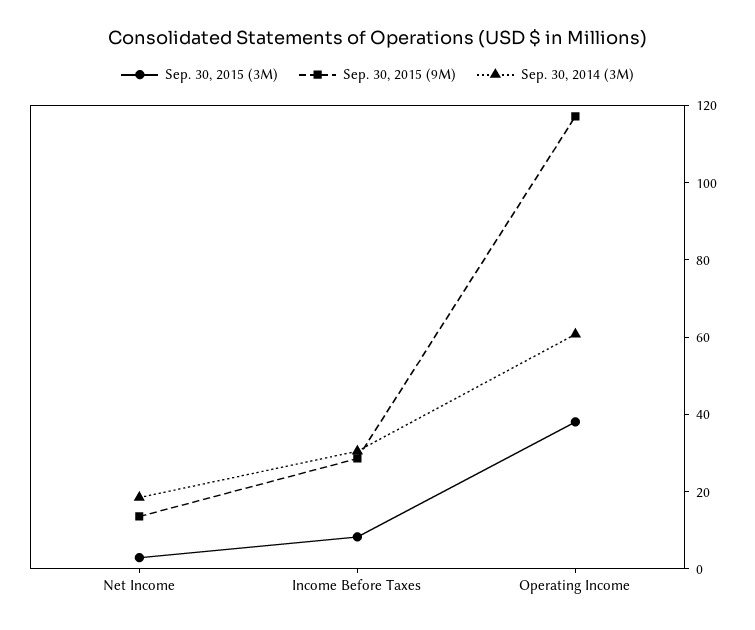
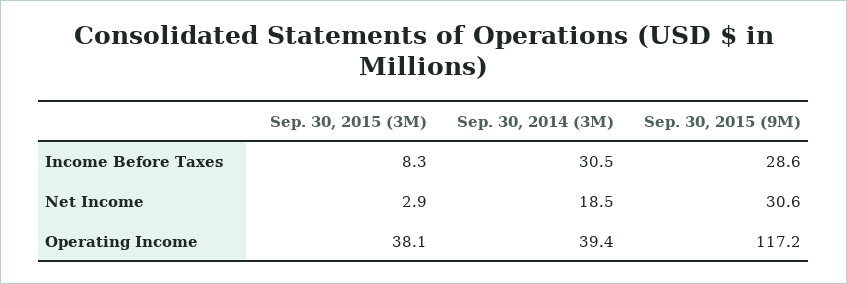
Sep. 30, 2015 (9M), Net Income: 15 -> 30.6
Sep. 30, 2014 (3M), Operating Income: 60 -> 39.4

